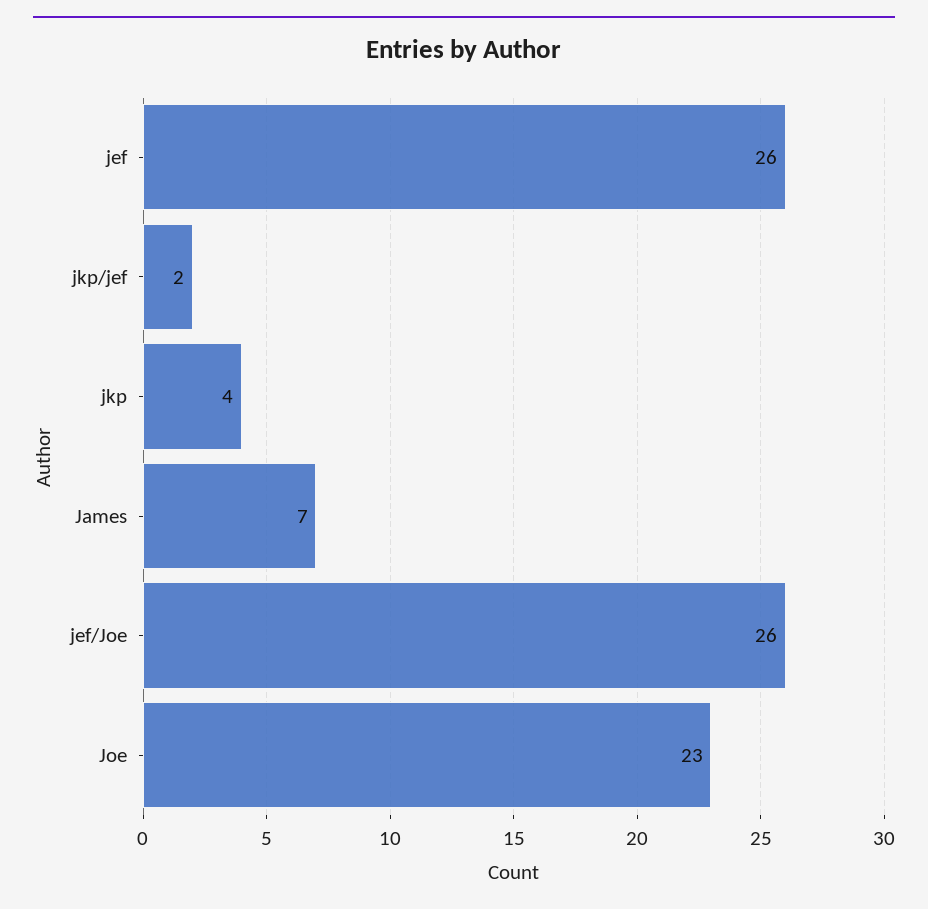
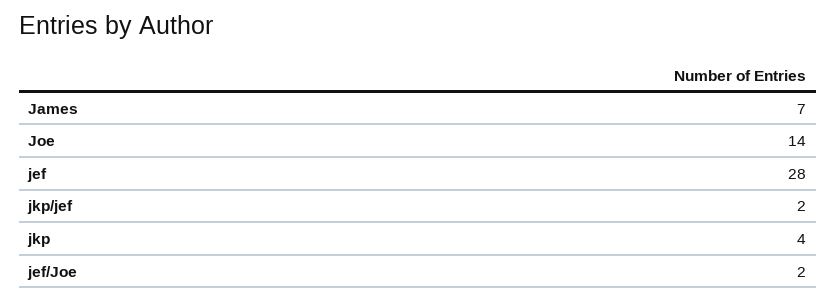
jef: 26 -> 28
jef/Joe: 26 -> 2
Joe: 23 -> 14

